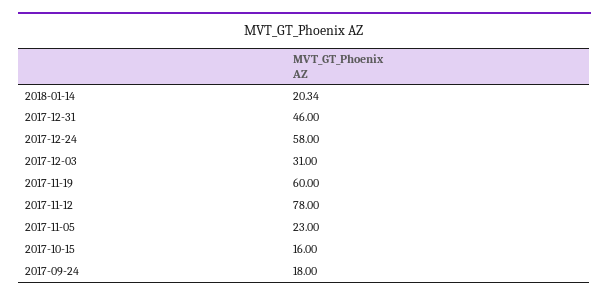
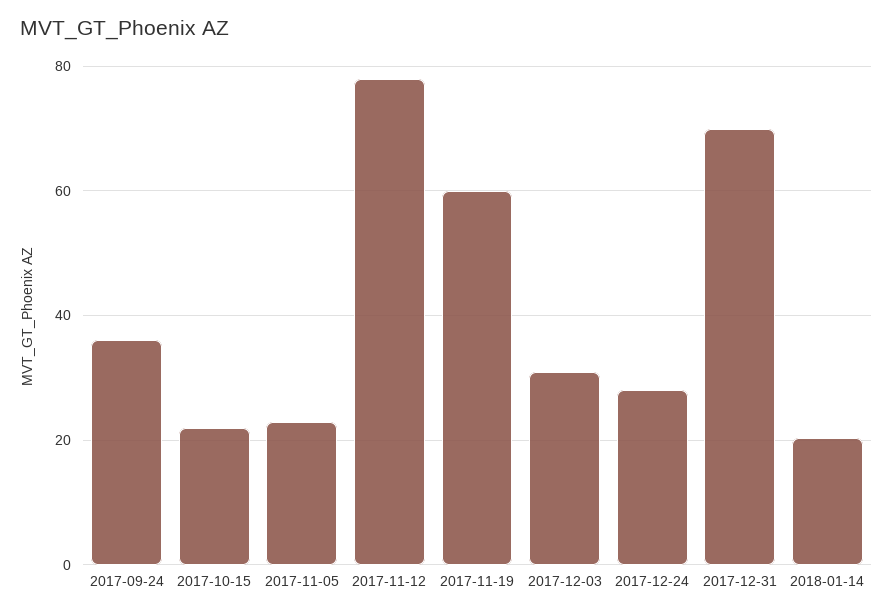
2017-12-31: 46 -> 70
2017-12-24: 58 -> 28
2017-10-15: 16 -> 22
2017-09-24: 18 -> 36

